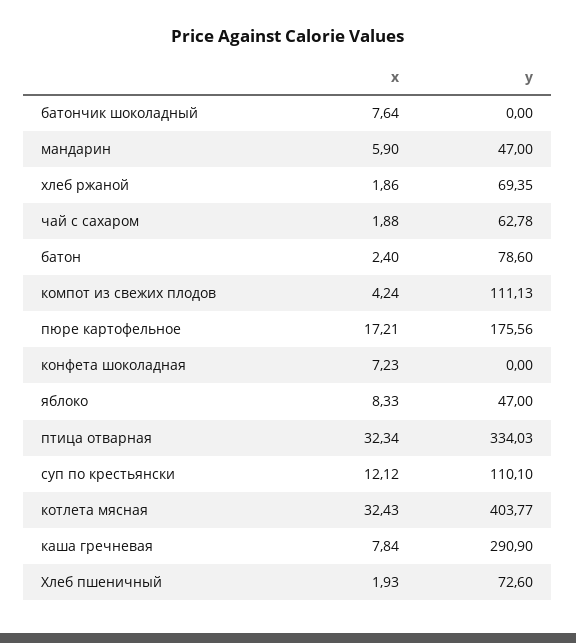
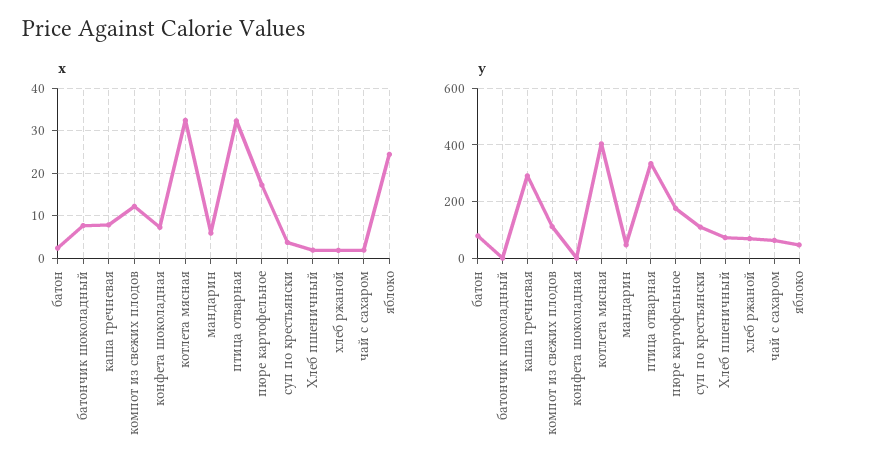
x, компот из свежих плодов: 4.24 -> 12
x, яблоко: 8.33 -> 24
x, суп по крестьянски: 12.12 -> 4

